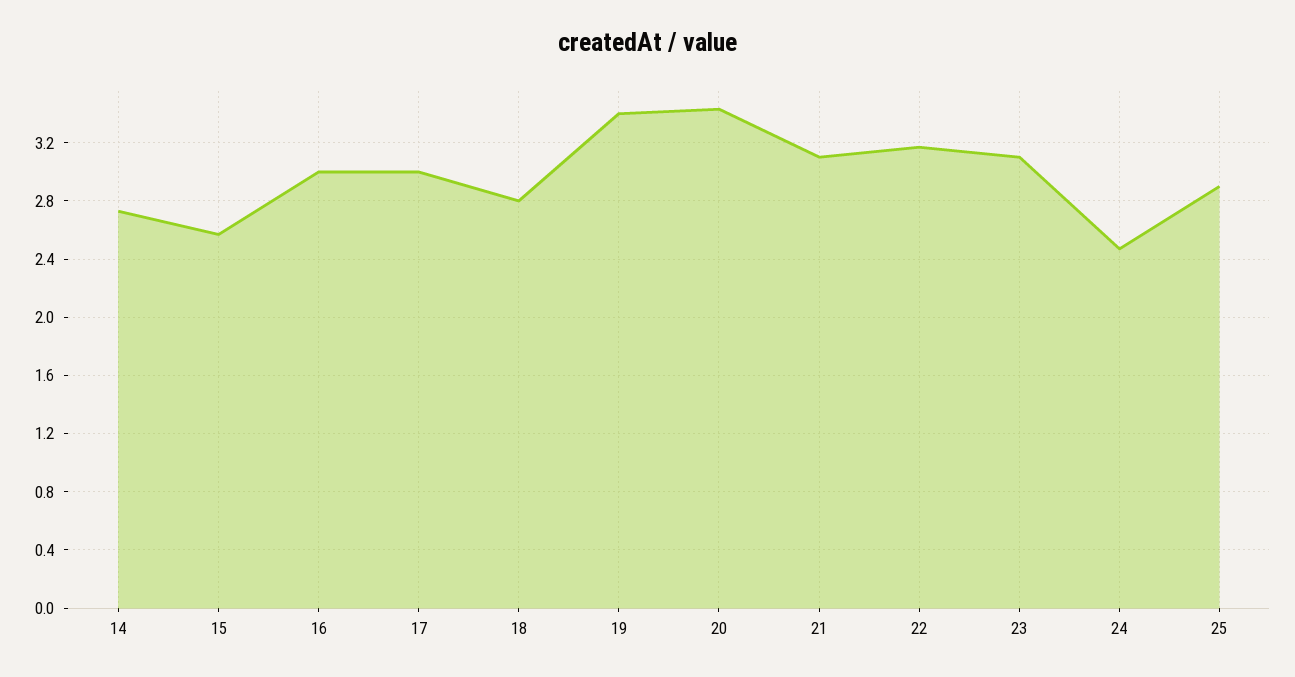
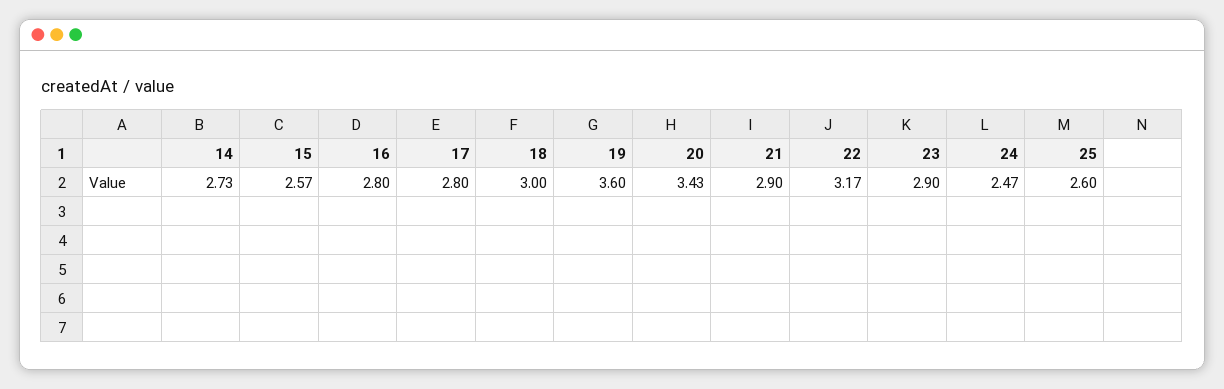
16: 3 -> 2.8
17: 3 -> 2.8
18: 2.8 -> 3
19: 3.4 -> 3.6
21: 3.1 -> 2.9
23: 3.1 -> 2.9
25: 2.9 -> 2.6

